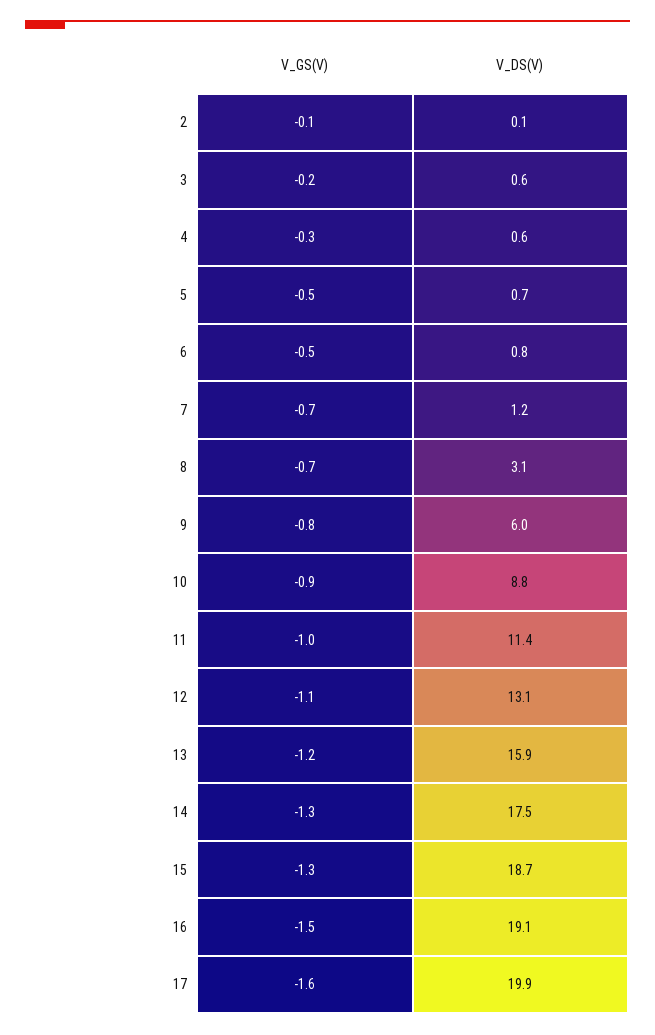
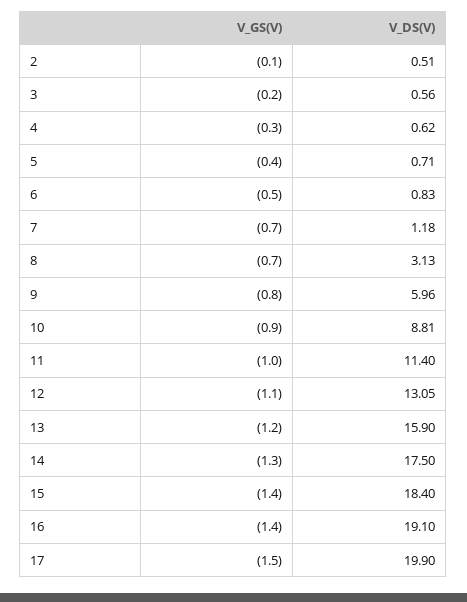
V_DS(V), 2: 0.1 -> 0.51
V_GS(V), 5: -0.5 -> -0.4
V_GS(V), 15: -1.3 -> -1.4
V_DS(V), 15: 18.7 -> 18.4
V_GS(V), 16: -1.5 -> -1.4
V_GS(V), 17: -1.6 -> -1.5

